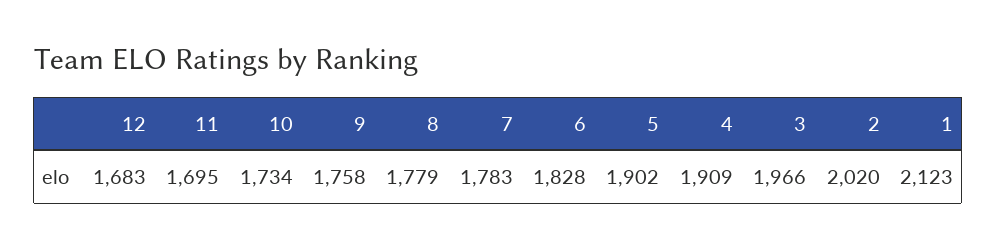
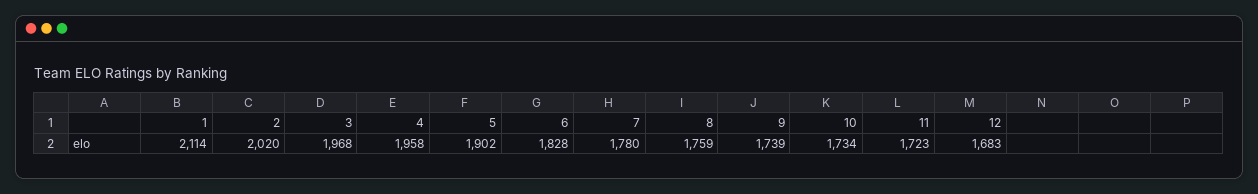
11: 1695 -> 1723
9: 1758 -> 1739
8: 1779 -> 1759
7: 1783 -> 1780
4: 1909 -> 1958
3: 1966 -> 1968
1: 2123 -> 2114

